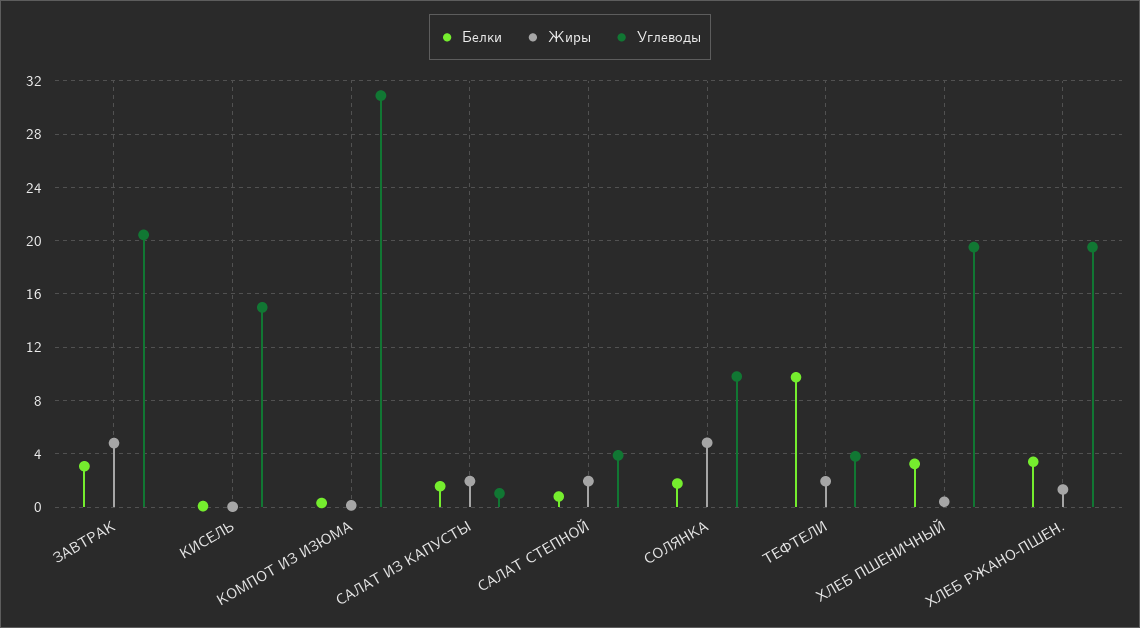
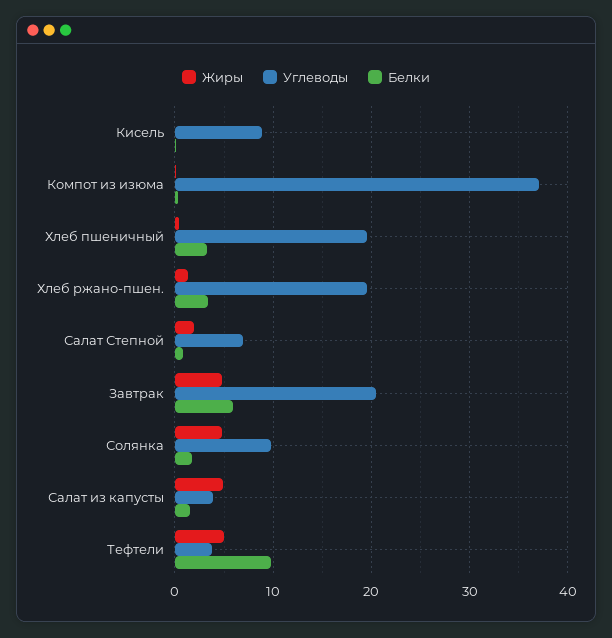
Белки, ЗАВТРАК: 3 -> 6
Углеводы, КИСЕЛЬ: 15 -> 9
Углеводы, КОМПОТ ИЗ ИЗЮМА: 31 -> 37
Жиры, САЛАТ ИЗ КАПУСТЫ: 2 -> 5
Углеводы, САЛАТ ИЗ КАПУСТЫ: 1 -> 4
Углеводы, САЛАТ СТЕПНОЙ: 4 -> 7
Жиры, ТЕФТЕЛИ: 2 -> 5

